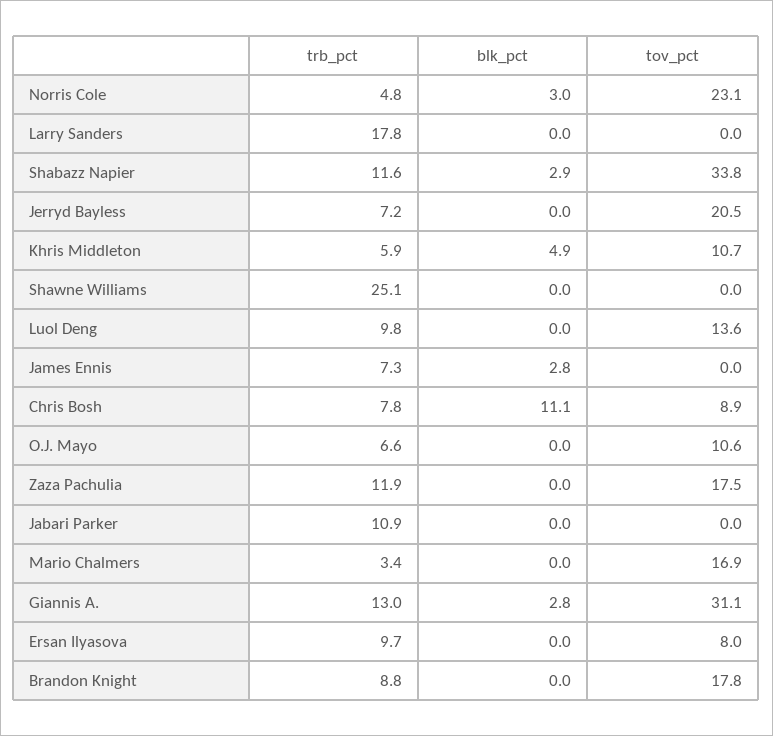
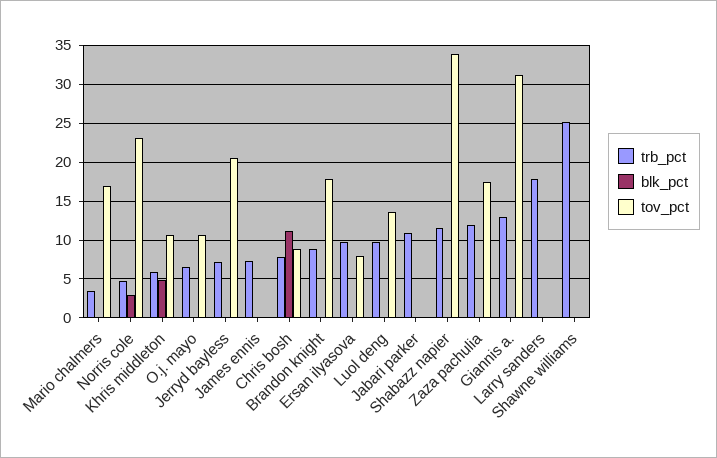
blk_pct, Shabazz Napier: 2.9 -> 0
blk_pct, James Ennis: 2.8 -> 0
blk_pct, Giannis A.: 2.8 -> 0

